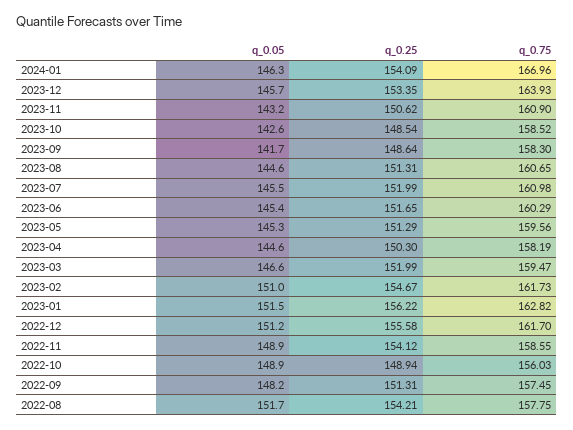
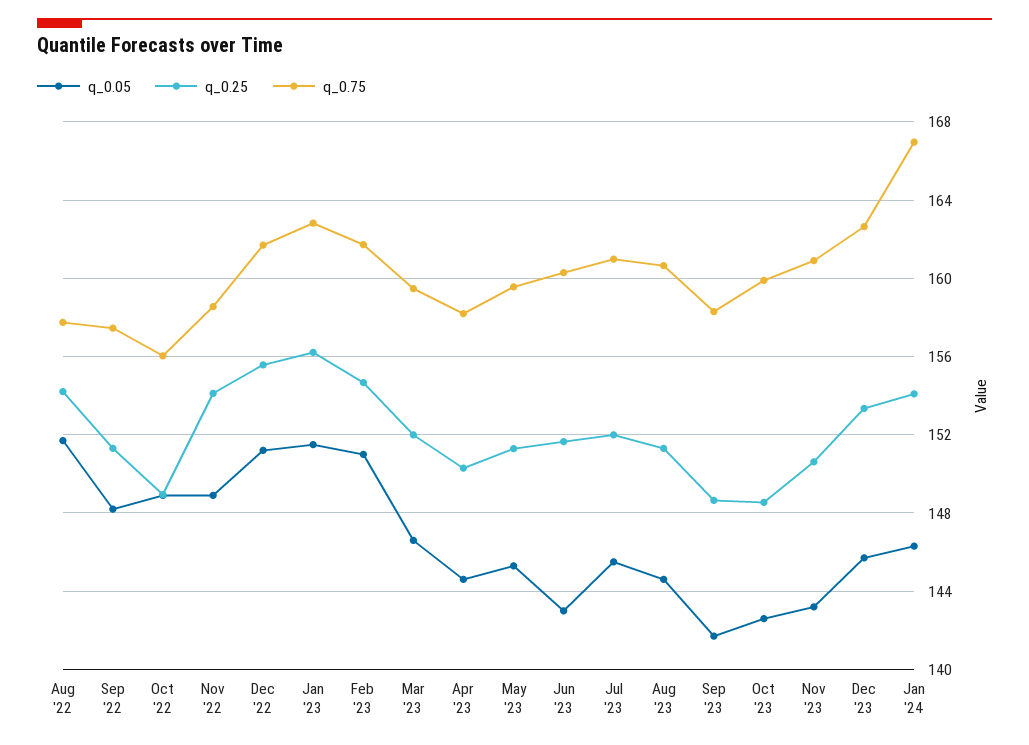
q_0.75, 2023-12: 163.93 -> 162.5
q_0.75, 2023-10: 158.52 -> 160
q_0.05, 2023-06: 145.4 -> 143

